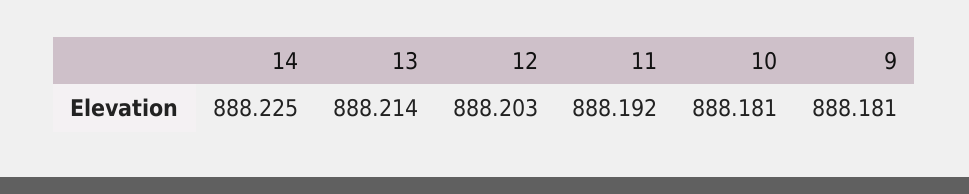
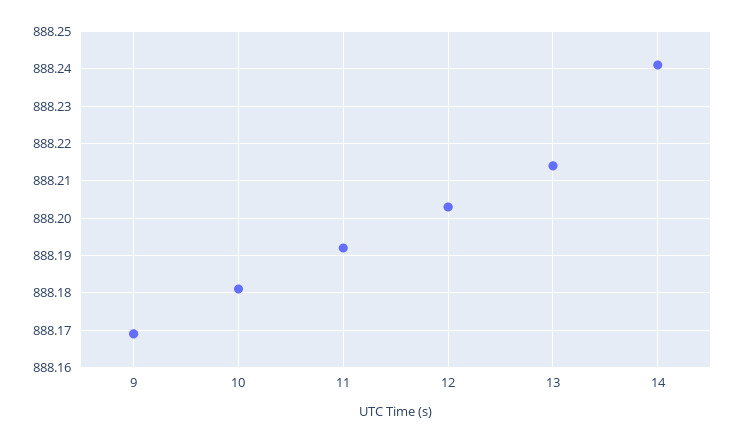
14: 888.225 -> 888.24
9: 888.181 -> 888.17

